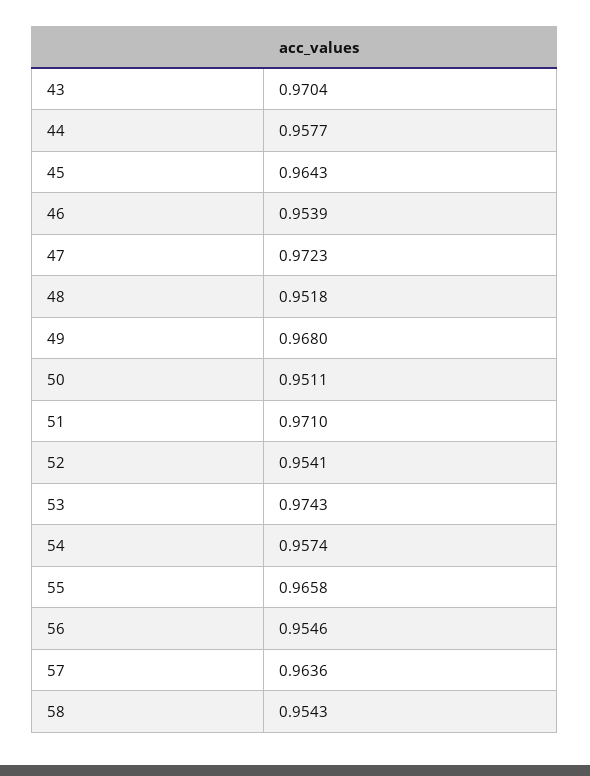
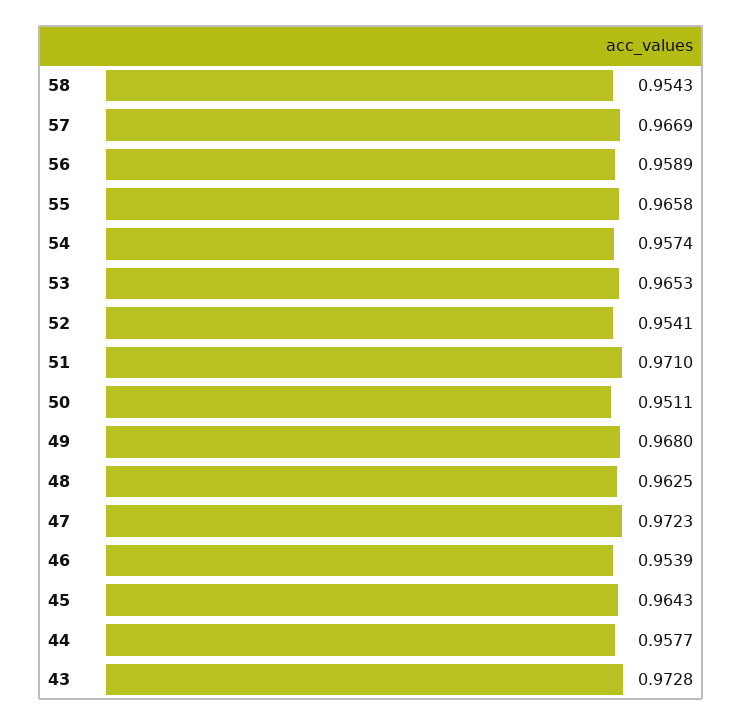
43: 0.9704 -> 0.9728
48: 0.9518 -> 0.9625
53: 0.9743 -> 0.9653
56: 0.9546 -> 0.9589
57: 0.9636 -> 0.9669

